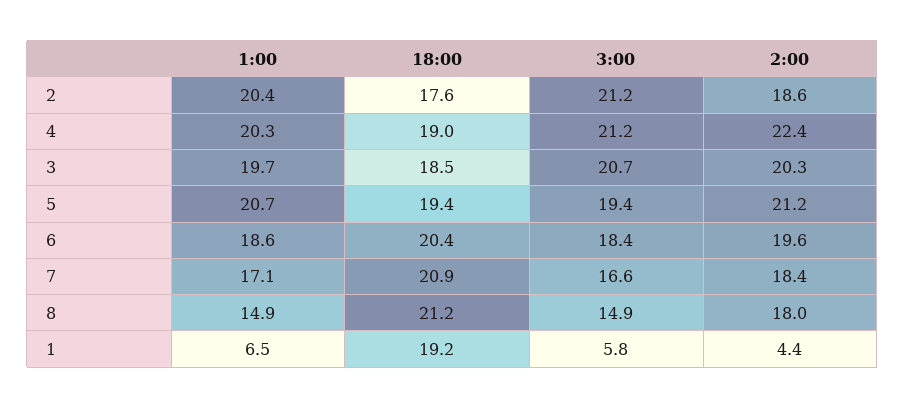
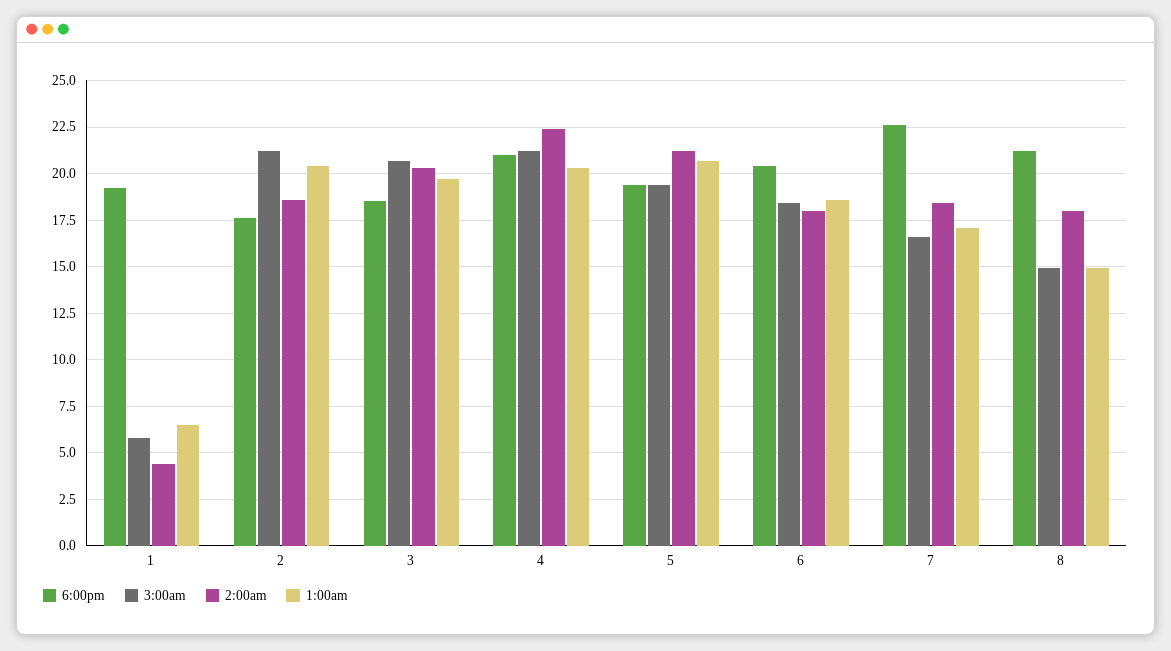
18:00, 4: 19 -> 21
2:00, 6: 19.6 -> 18
18:00, 7: 20.9 -> 22.5

